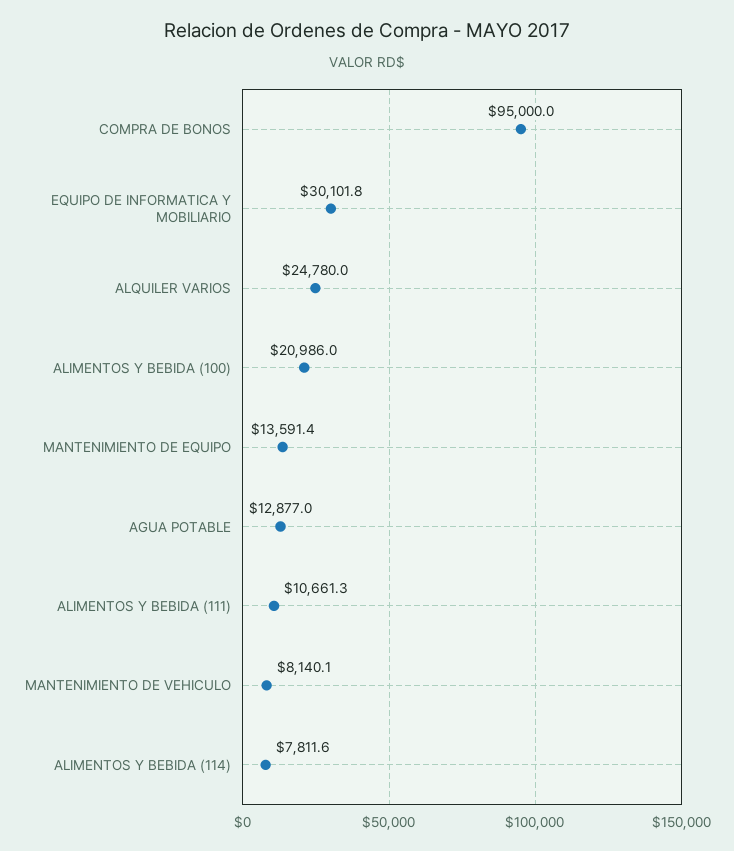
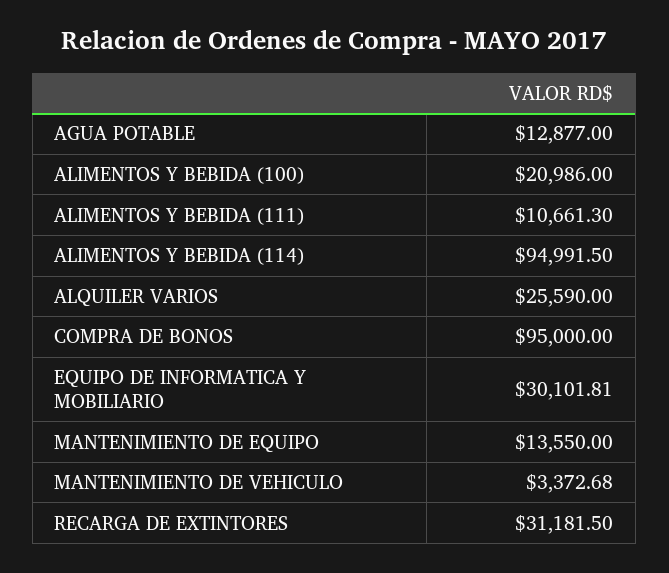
EQUIPO DE INFORMATICA Y MOBILIARIO: 30101.8 -> 30101.81
ALQUILER VARIOS: 24780 -> 25590
MANTENIMIENTO DE EQUIPO: 13591.4 -> 13550
MANTENIMIENTO DE VEHICULO: 8140.1 -> 3372.68
ALIMENTOS Y BEBIDA (114): 7811.6 -> 94991.5
RECARGA DE EXTINTORES: none -> 31181.5

